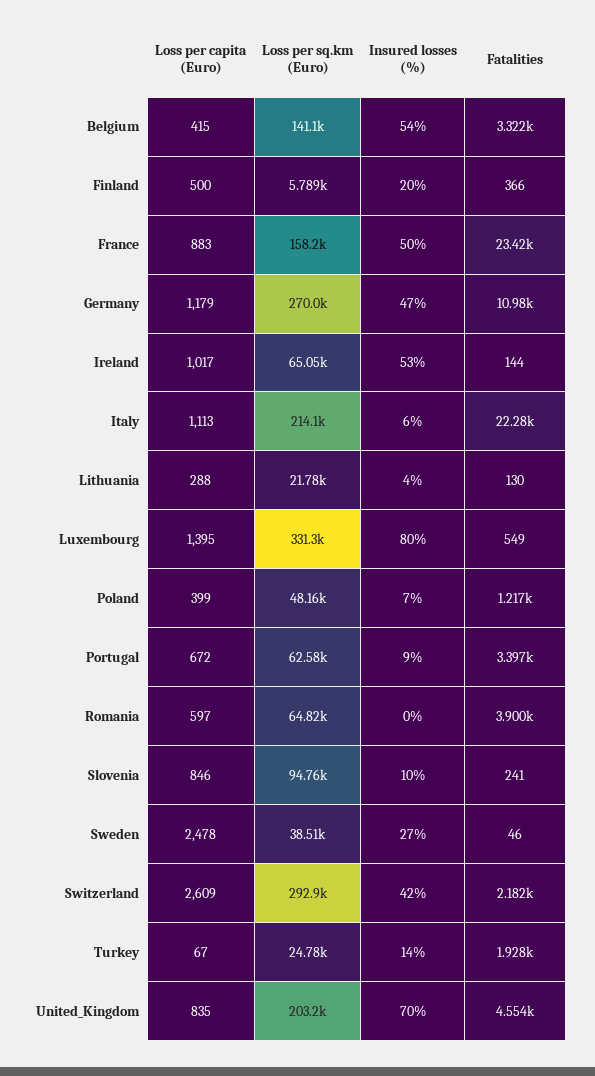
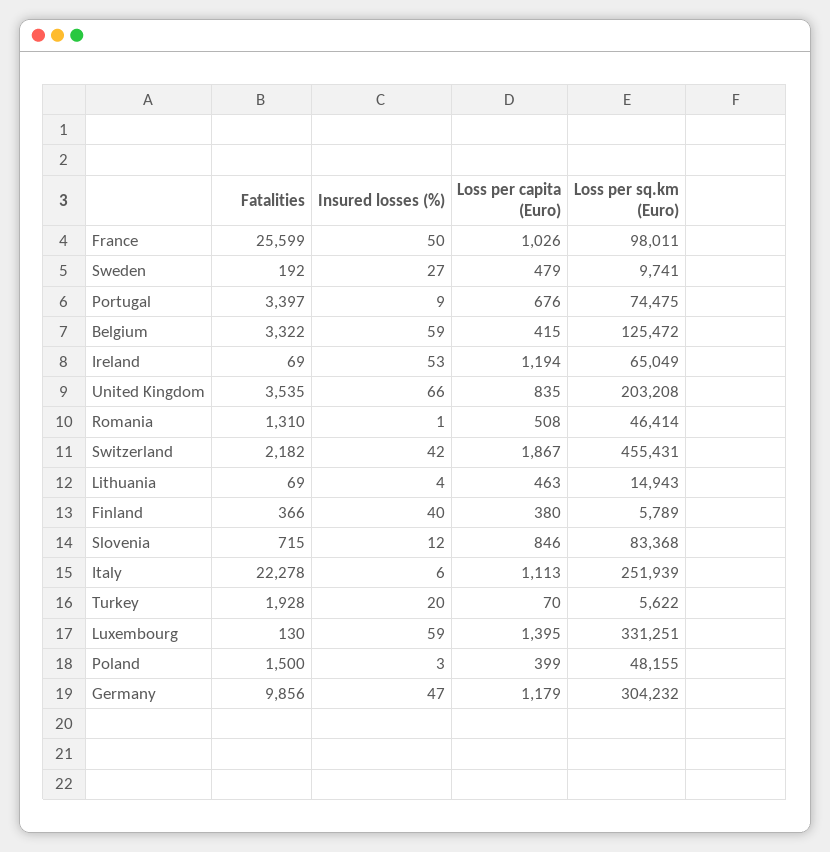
Loss per sq.km (Euro), Belgium: 141100 -> 125472
Insured losses (%), Belgium: 54 -> 59
Loss per capita (Euro), Finland: 500 -> 380
Insured losses (%), Finland: 20 -> 40
Loss per capita (Euro), France: 883 -> 1026
Loss per sq.km (Euro), France: 158200 -> 98011
Fatalities, France: 23420 -> 25599
Loss per sq.km (Euro), Germany: 270000 -> 304232
Fatalities, Germany: 10980 -> 9856
Loss per capita (Euro), Ireland: 1017 -> 1194
Fatalities, Ireland: 144 -> 69
Loss per sq.km (Euro), Italy: 214100 -> 251939
Loss per capita (Euro), Lithuania: 288 -> 463
Loss per sq.km (Euro), Lithuania: 21780 -> 14943
Fatalities, Lithuania: 130 -> 69
Insured losses (%), Luxembourg: 80 -> 59
Fatalities, Luxembourg: 549 -> 130
Insured losses (%), Poland: 7 -> 3
Fatalities, Poland: 1217 -> 1500
Loss per capita (Euro), Portugal: 672 -> 676
Loss per sq.km (Euro), Portugal: 62580 -> 74475
Loss per capita (Euro), Romania: 597 -> 508
Loss per sq.km (Euro), Romania: 64820 -> 46414
Insured losses (%), Romania: 0 -> 1
Fatalities, Romania: 3900 -> 1310
Loss per sq.km (Euro), Slovenia: 94760 -> 83368
Insured losses (%), Slovenia: 10 -> 12
Fatalities, Slovenia: 241 -> 715
Loss per capita (Euro), Sweden: 2478 -> 479
Loss per sq.km (Euro), Sweden: 38510 -> 9741
Fatalities, Sweden: 46 -> 192
Loss per capita (Euro), Switzerland: 2609 -> 1867
Loss per sq.km (Euro), Switzerland: 292900 -> 455431
Loss per capita (Euro), Turkey: 67 -> 70
Loss per sq.km (Euro), Turkey: 24780 -> 5622
Insured losses (%), Turkey: 14 -> 20
Insured losses (%), United_Kingdom: 70 -> 66
Fatalities, United_Kingdom: 4554 -> 3535

